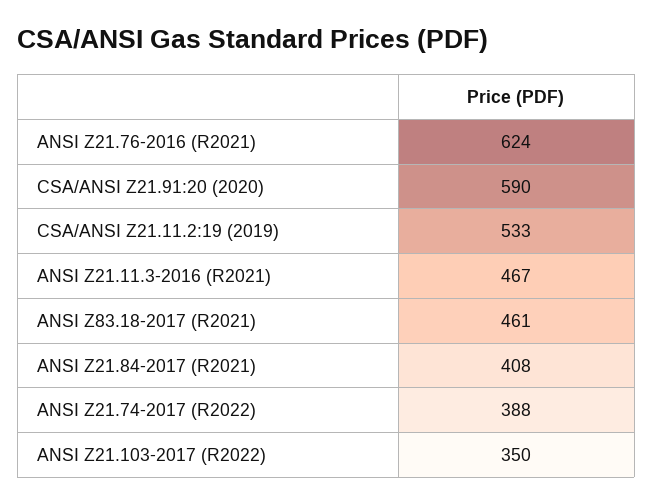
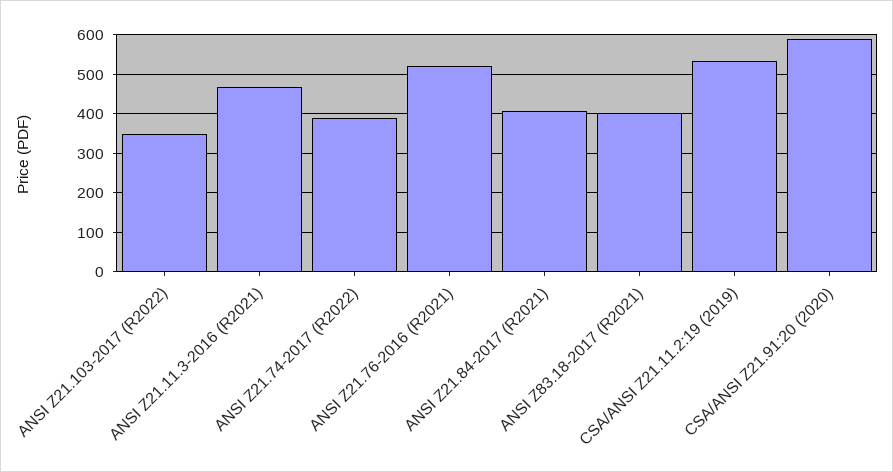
ANSI Z21.76-2016 (R2021): 624 -> 520
ANSI Z83.18-2017 (R2021): 461 -> 400

